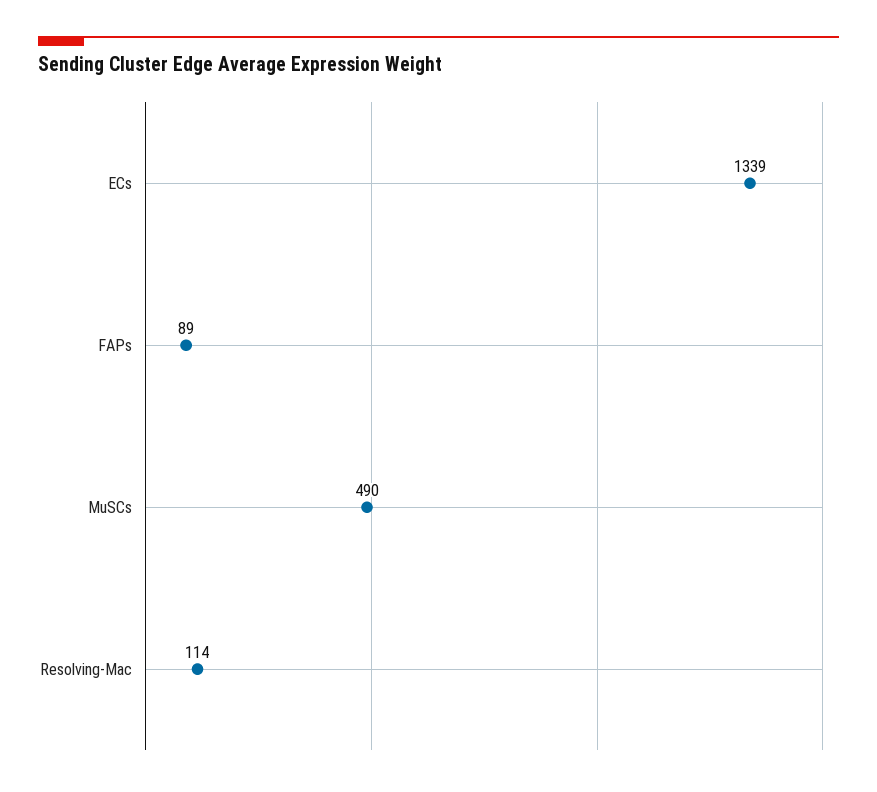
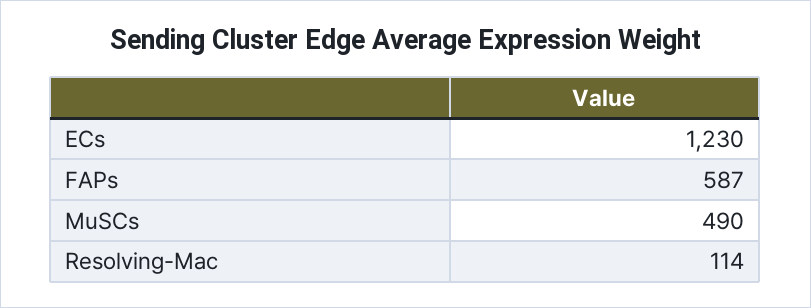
ECs: 1339 -> 1230
FAPs: 89 -> 587

